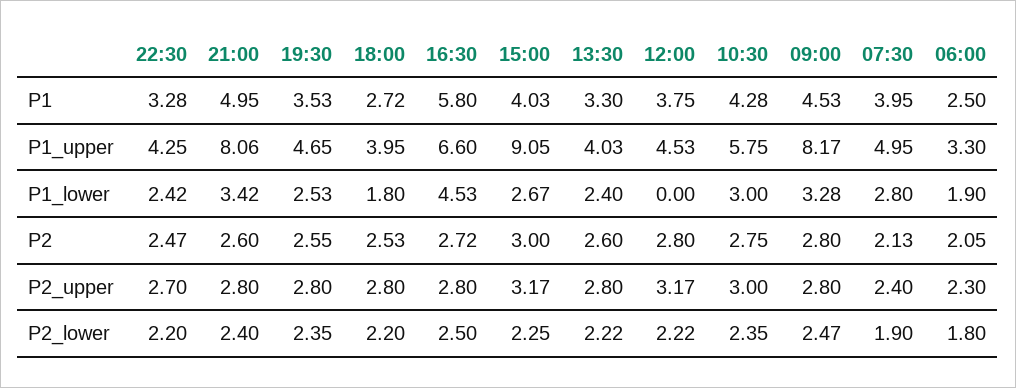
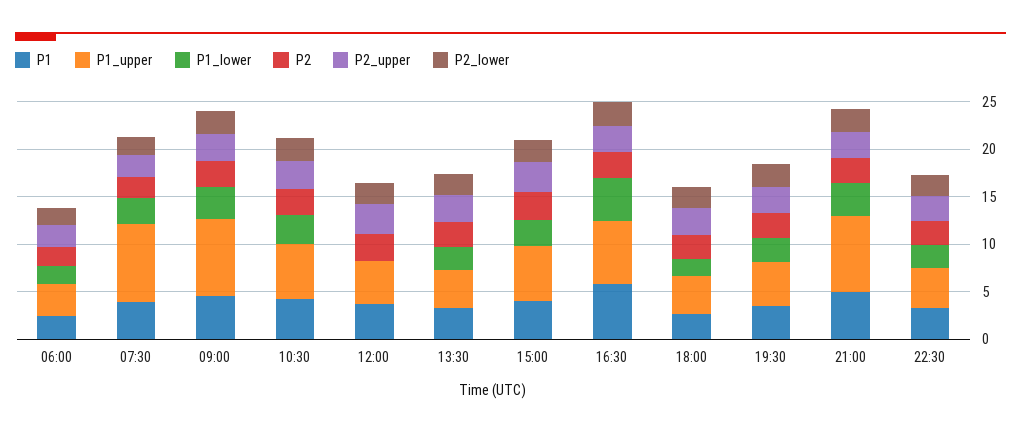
P1_upper, 15:00: 9.05 -> 6
P1_upper, 07:30: 4.95 -> 8

